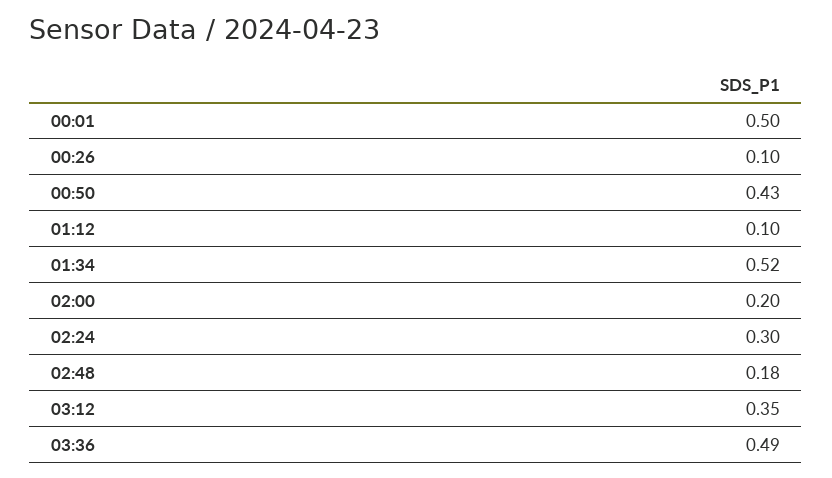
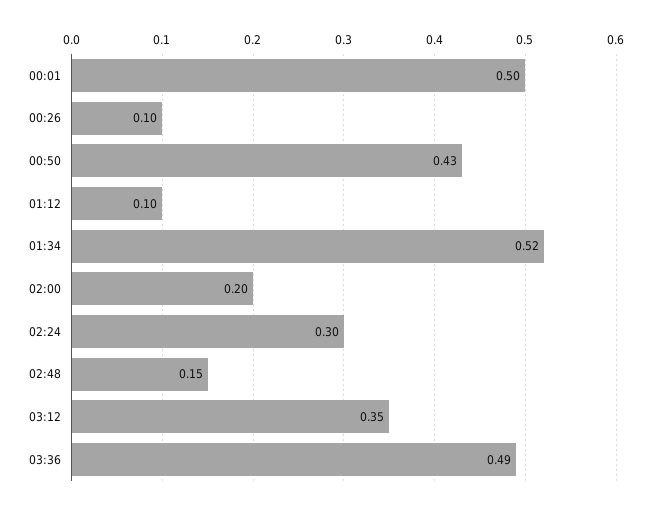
02:48: 0.18 -> 0.15

